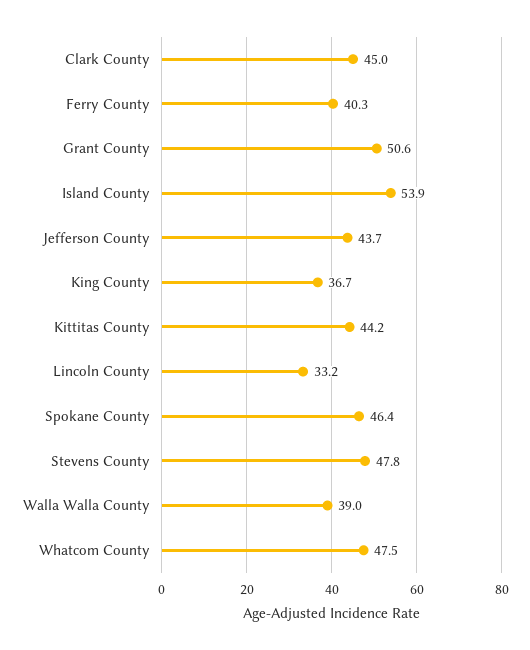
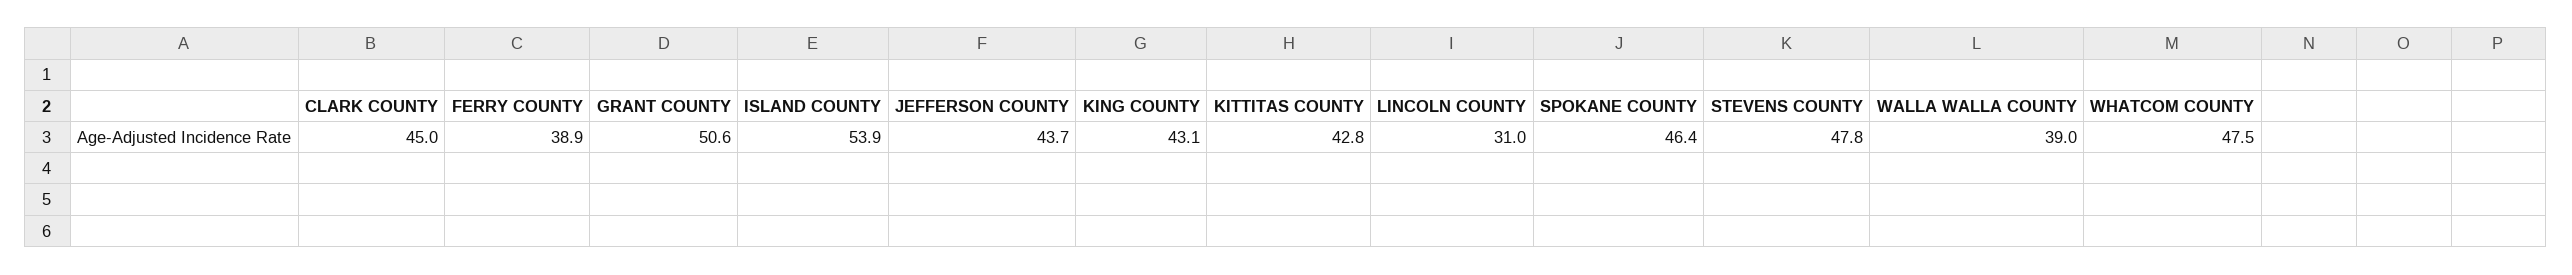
Ferry County: 40.3 -> 38.9
King County: 36.7 -> 43.1
Kittitas County: 44.2 -> 42.8
Lincoln County: 33.2 -> 31

